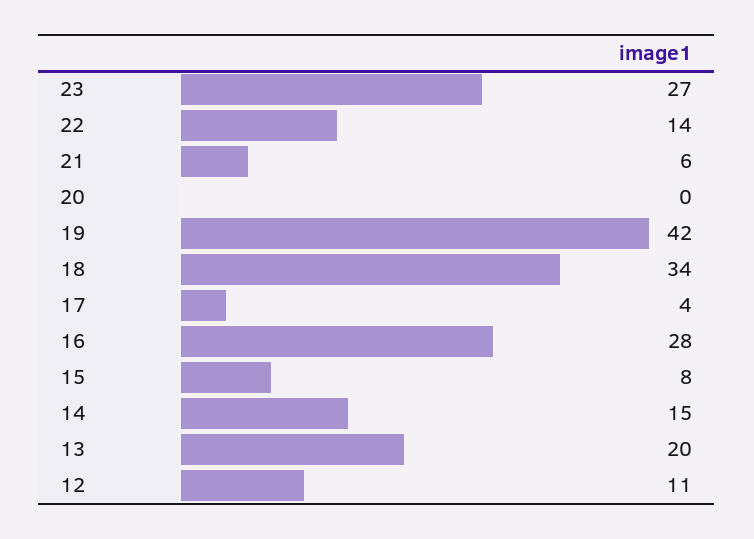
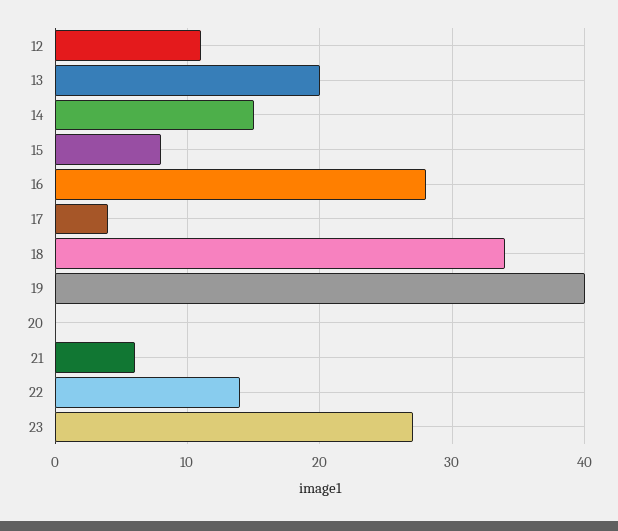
19: 42 -> 40

